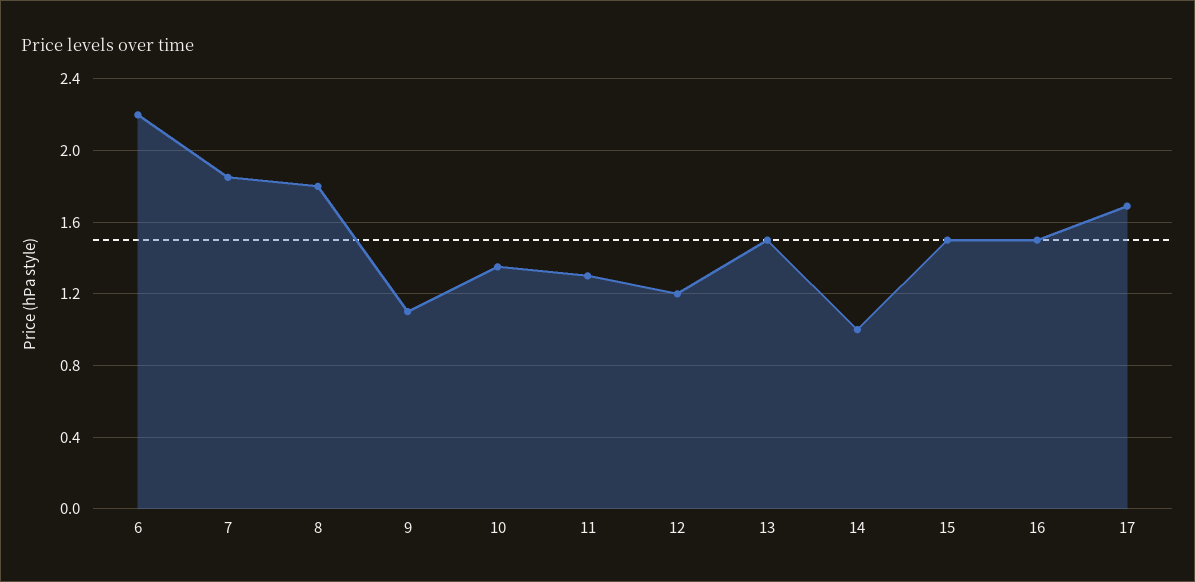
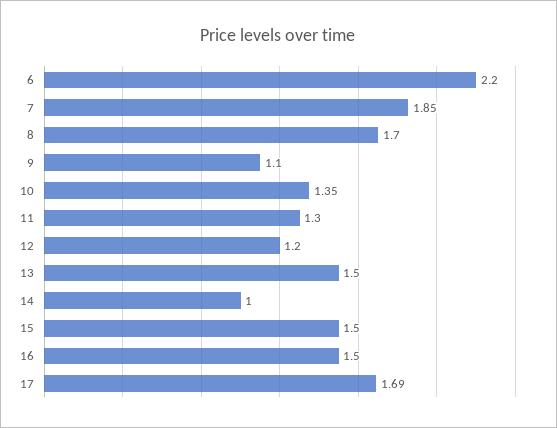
8: 1.8 -> 1.7

